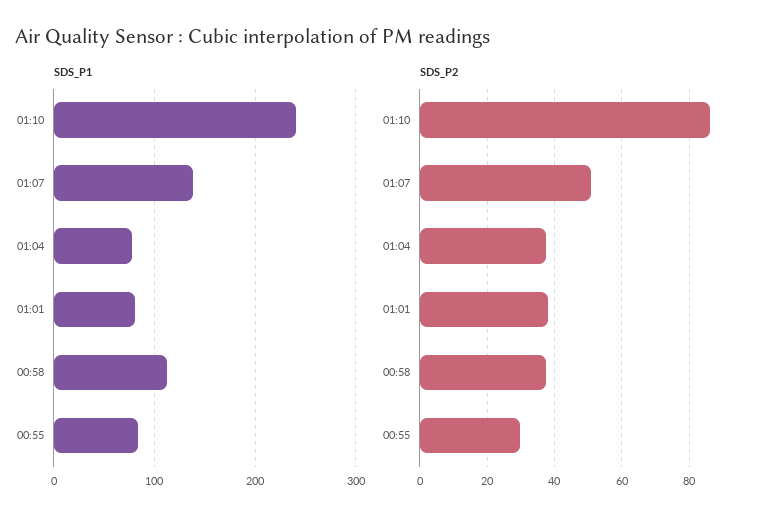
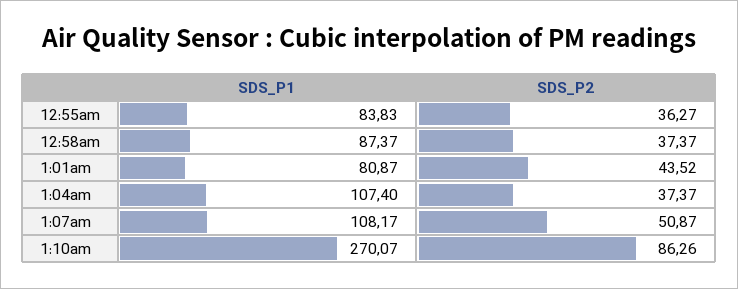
SDS_P1, 01:10: 240 -> 270.07
SDS_P1, 01:07: 140 -> 108.17
SDS_P1, 01:04: 80 -> 107.4
SDS_P1, 00:58: 110 -> 87.37
SDS_P2, 01:01: 38 -> 43.52
SDS_P2, 00:55: 30 -> 36.27

